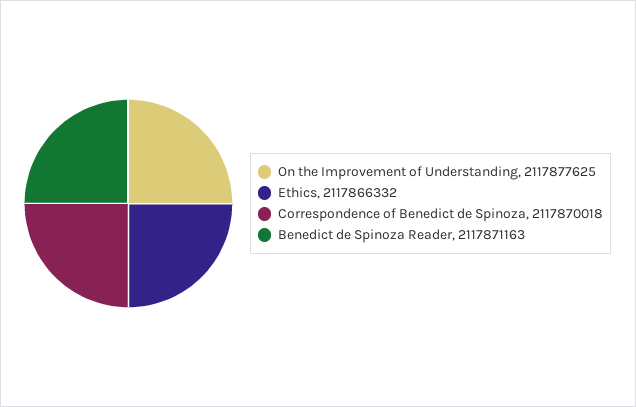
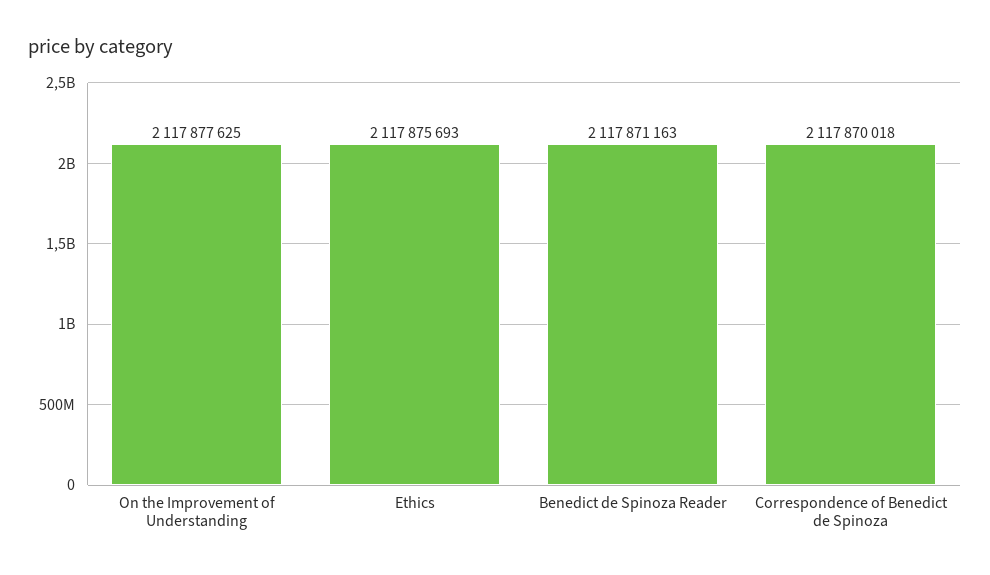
Ethics: 2117866332 -> 2117875693

